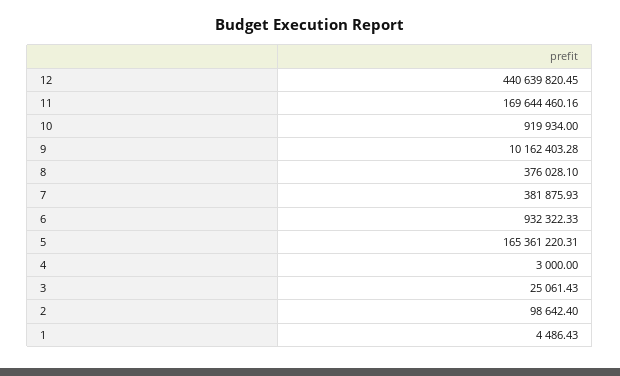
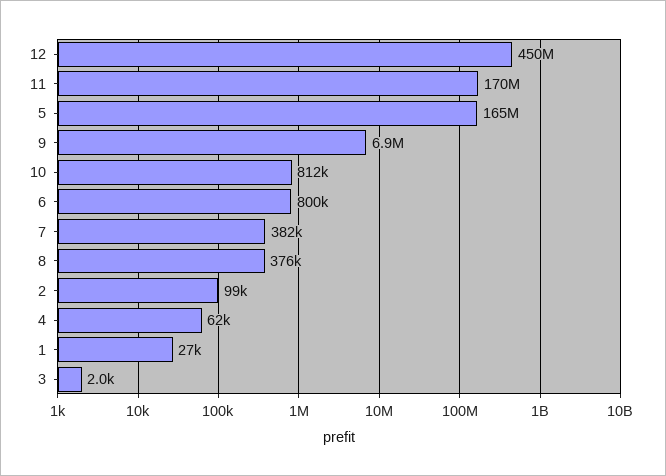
12: 440639820.45 -> 450000000
10: 919934 -> 812000
9: 10162403.28 -> 6900000
6: 932322.33 -> 800000
4: 3000 -> 62000
3: 25061.43 -> 2000
1: 4486.43 -> 27000

